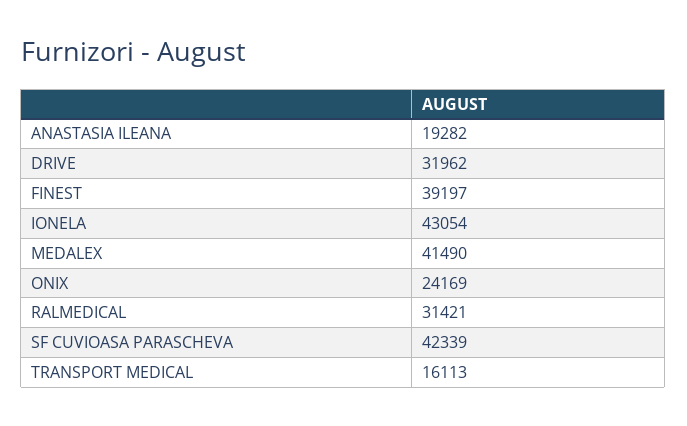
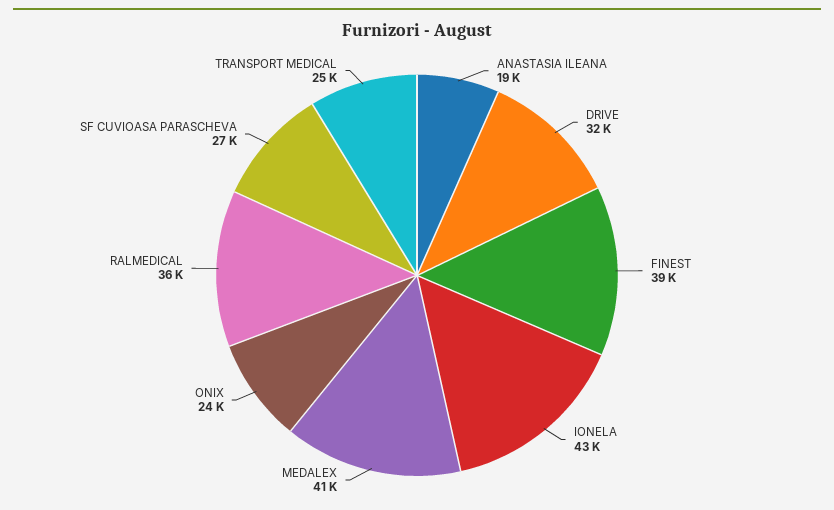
RALMEDICAL: 31421 -> 36000
SF CUVIOASA PARASCHEVA: 42339 -> 27000
TRANSPORT MEDICAL: 16113 -> 25000

